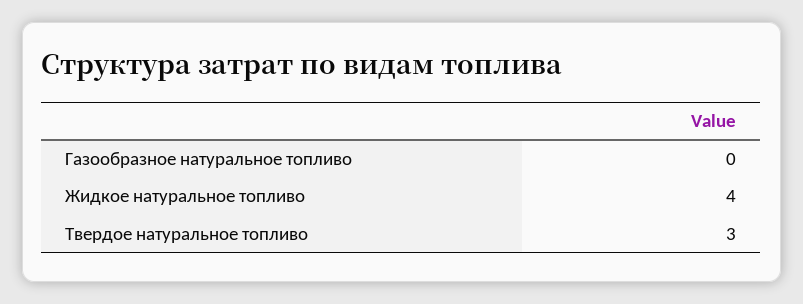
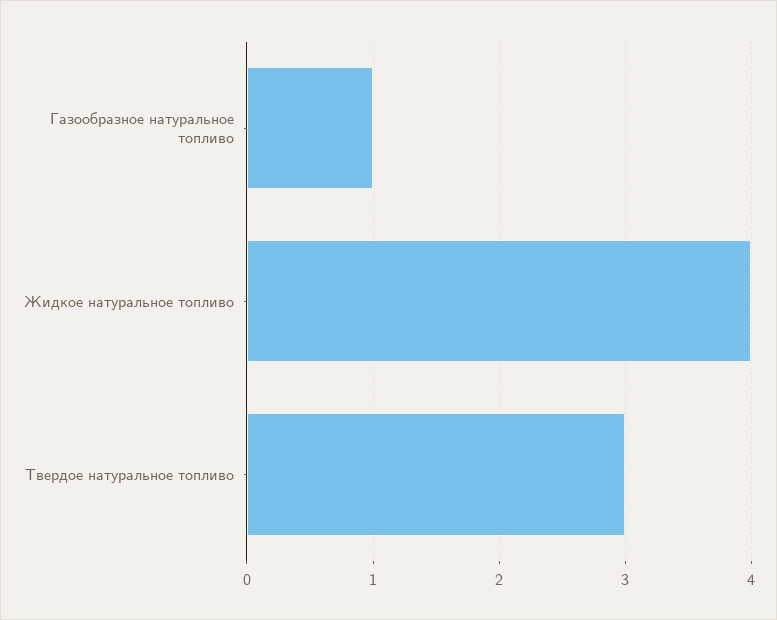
Газообразное натуральное топливо: 0 -> 1

